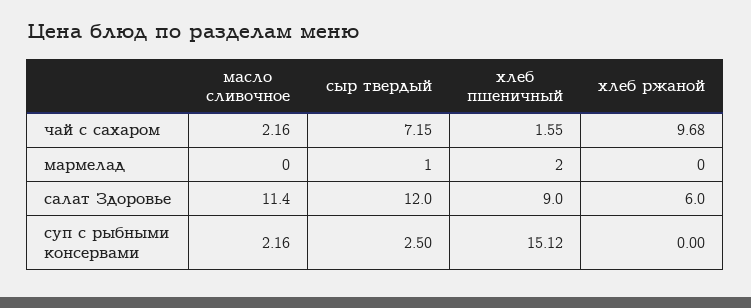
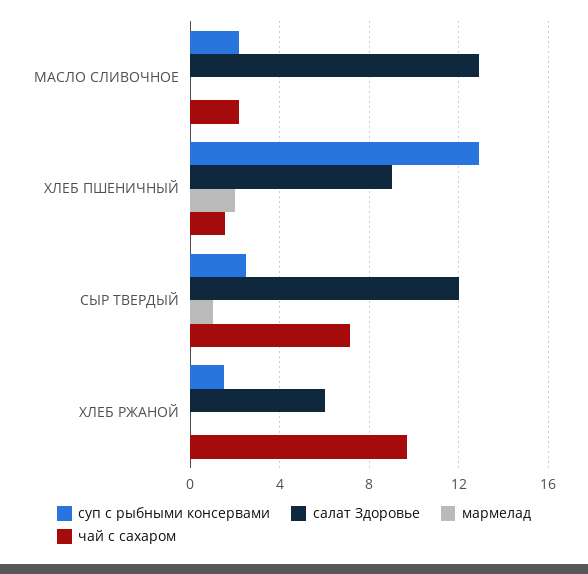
салат Здоровье, масло сливочное: 11.4 -> 13
суп с рыбными консервами, хлеб пшеничный: 15.12 -> 13
суп с рыбными консервами, хлеб ржаной: 0 -> 1.5

